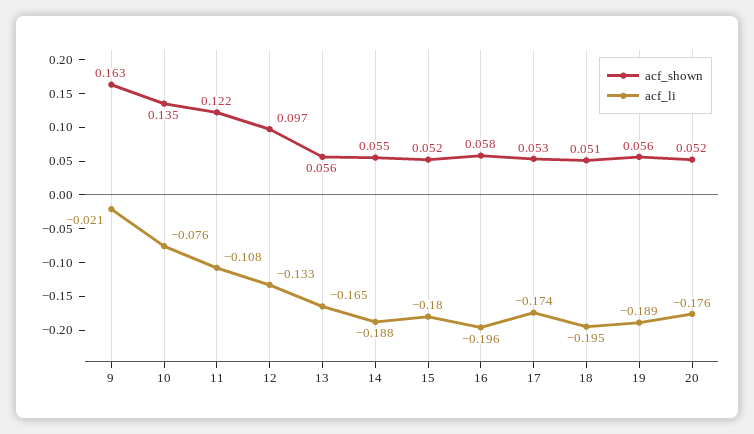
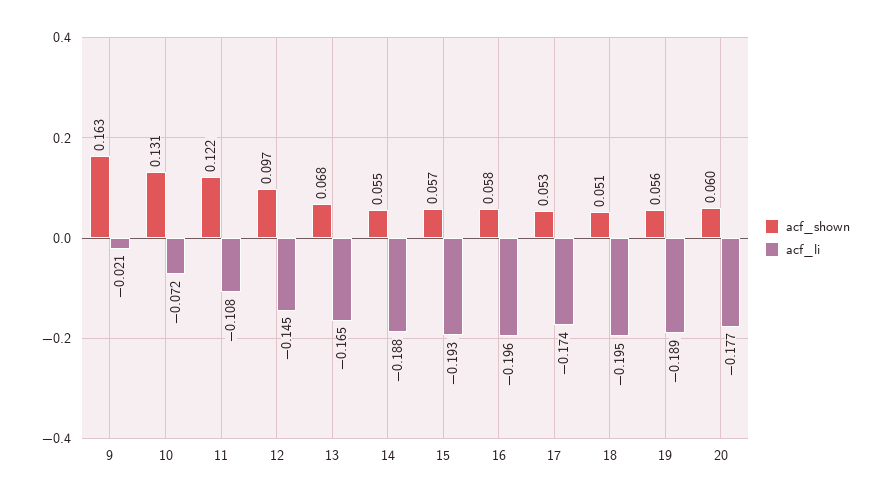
acf_shown, 10: 0.135 -> 0.131
acf_li, 10: -0.076 -> -0.072
acf_li, 12: -0.133 -> -0.145
acf_shown, 13: 0.056 -> 0.068
acf_shown, 15: 0.052 -> 0.057
acf_li, 15: -0.18 -> -0.193
acf_shown, 20: 0.052 -> 0.06
acf_li, 20: -0.176 -> -0.177

